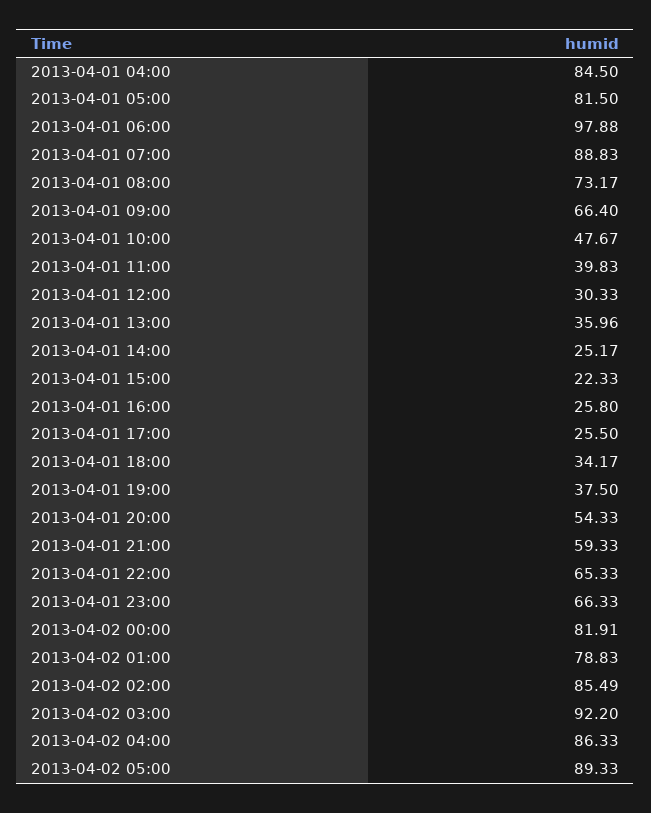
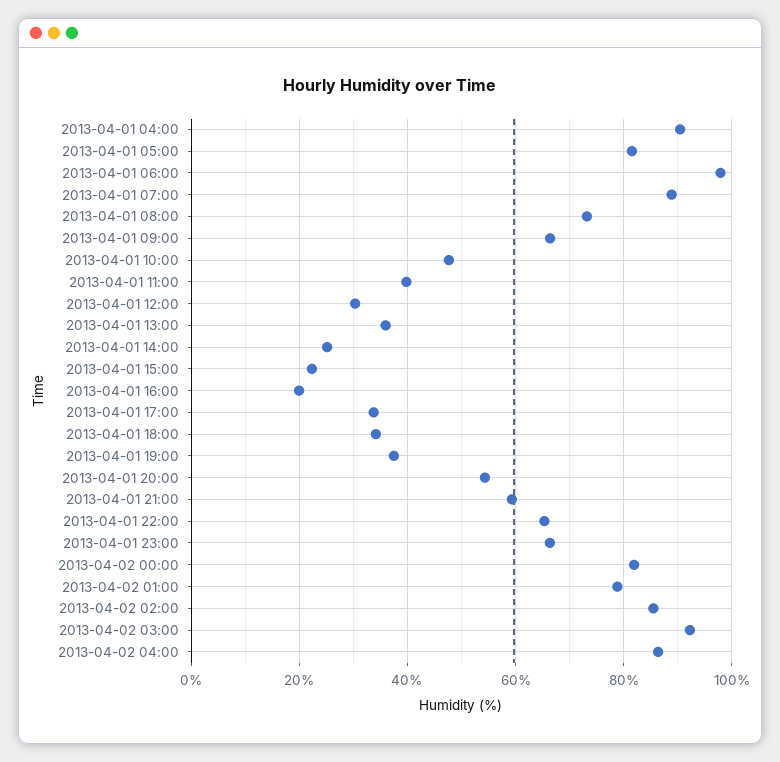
2013-04-01 04:00: 84.5 -> 90
2013-04-01 16:00: 25.8 -> 20
2013-04-01 17:00: 25.5 -> 34
2013-04-02 05:00: 89.33 -> none

